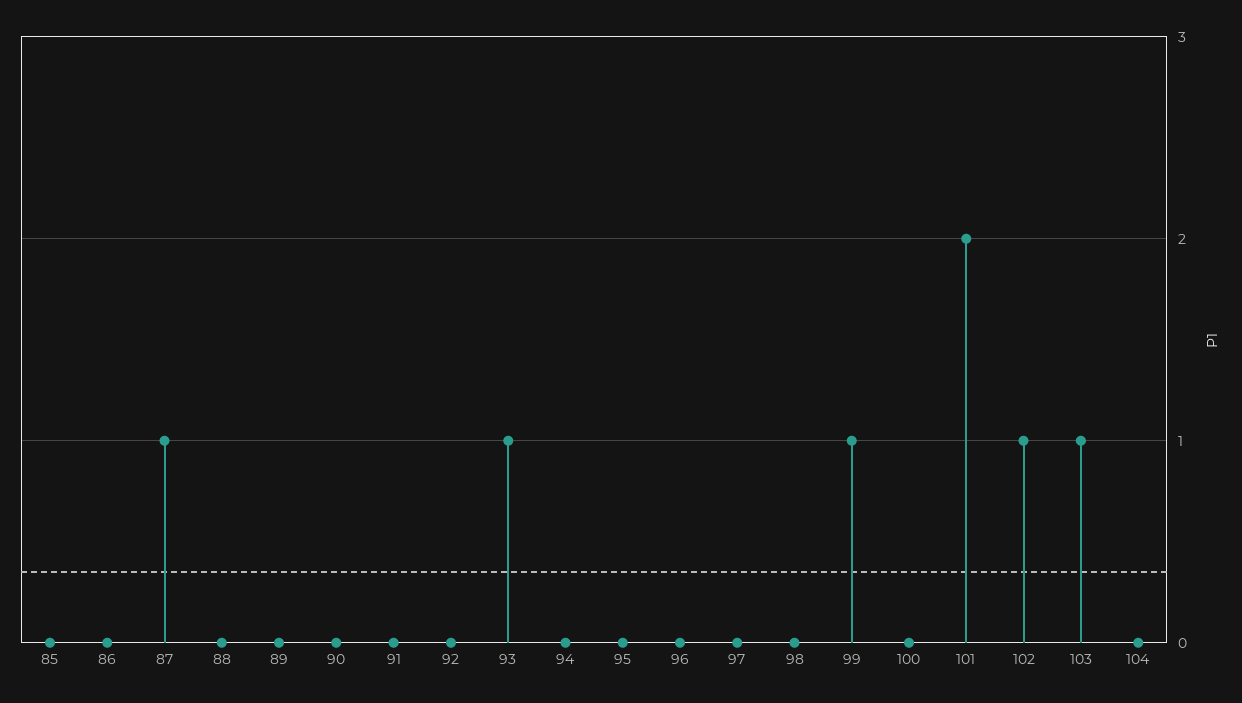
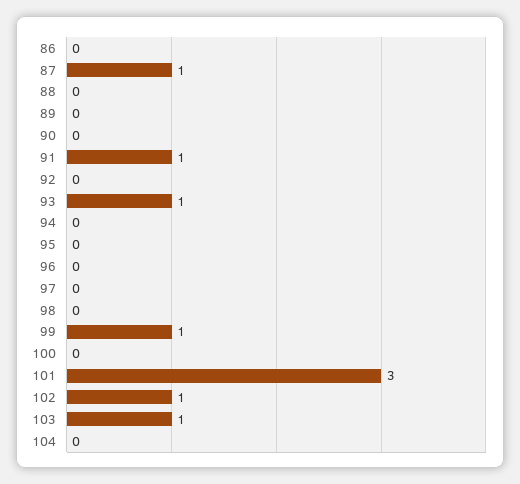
85: 0 -> none
91: 0 -> 1
101: 2 -> 3

